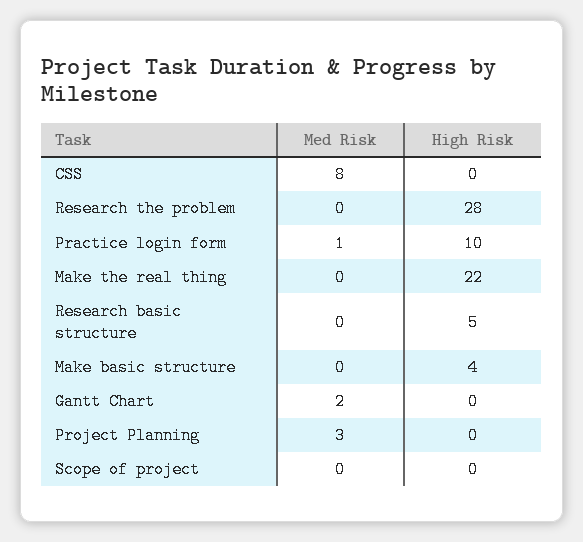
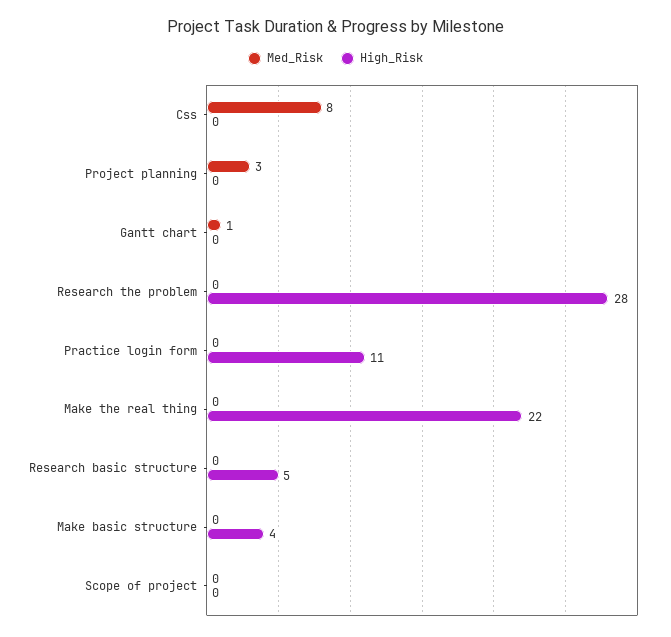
Med Risk, Practice login form: 1 -> 0
High Risk, Practice login form: 10 -> 11
Med Risk, Gantt Chart: 2 -> 1

